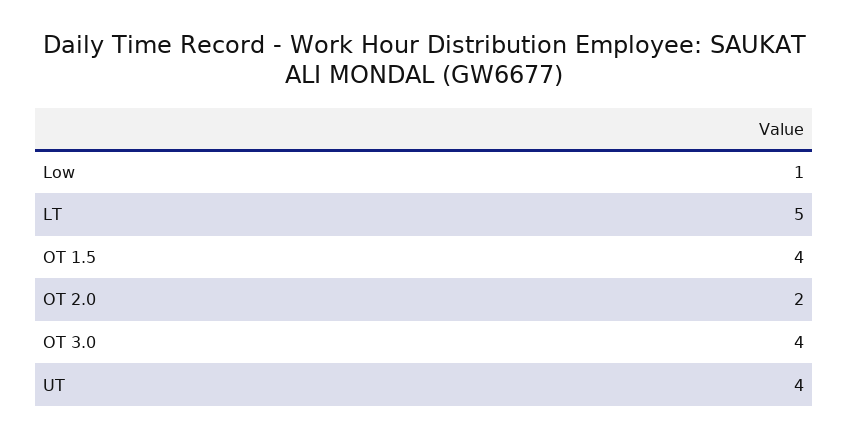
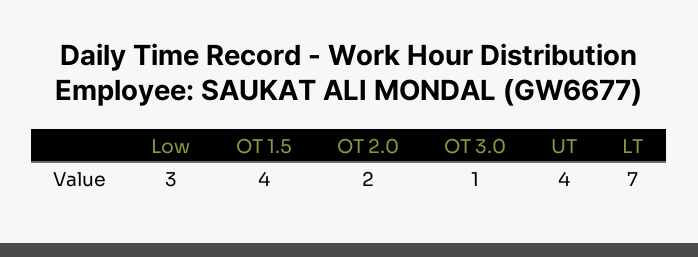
Low: 1 -> 3
LT: 5 -> 7
OT 3.0: 4 -> 1

